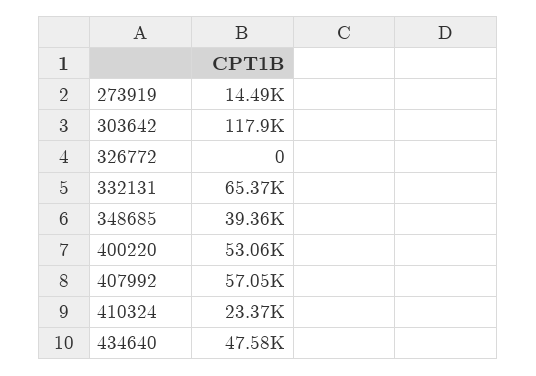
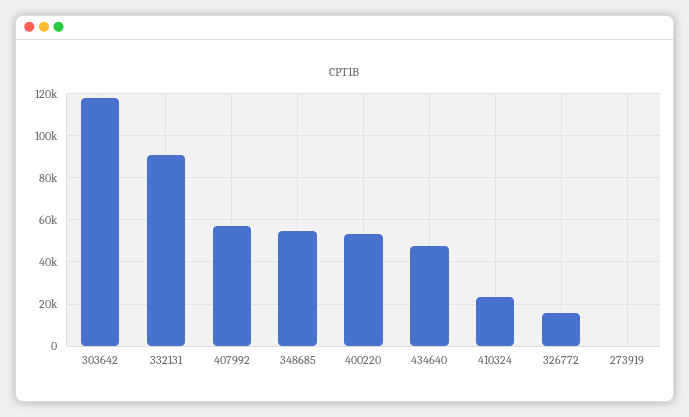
273919: 14490 -> 0
326772: 0 -> 15000
332131: 65370 -> 90000
348685: 39360 -> 55000

